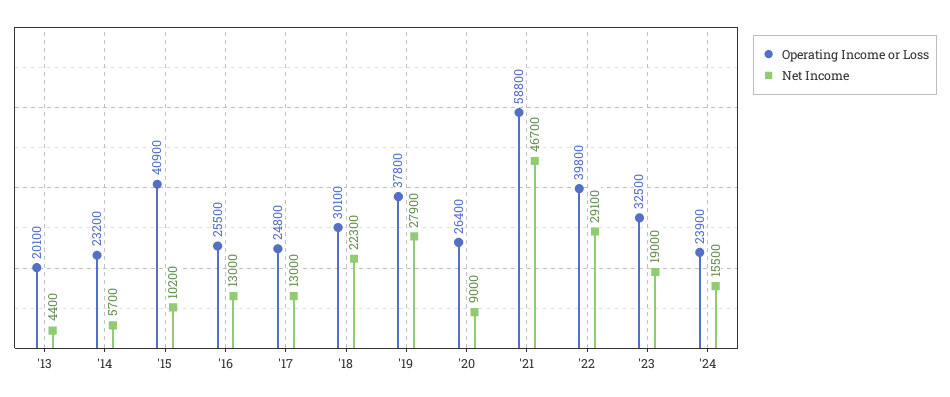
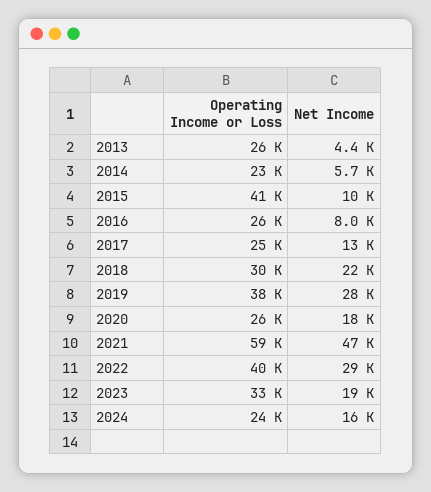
Operating Income or Loss, '13: 20100 -> 26000
Net Income, '16: 13000 -> 8000
Net Income, '20: 9000 -> 18000

